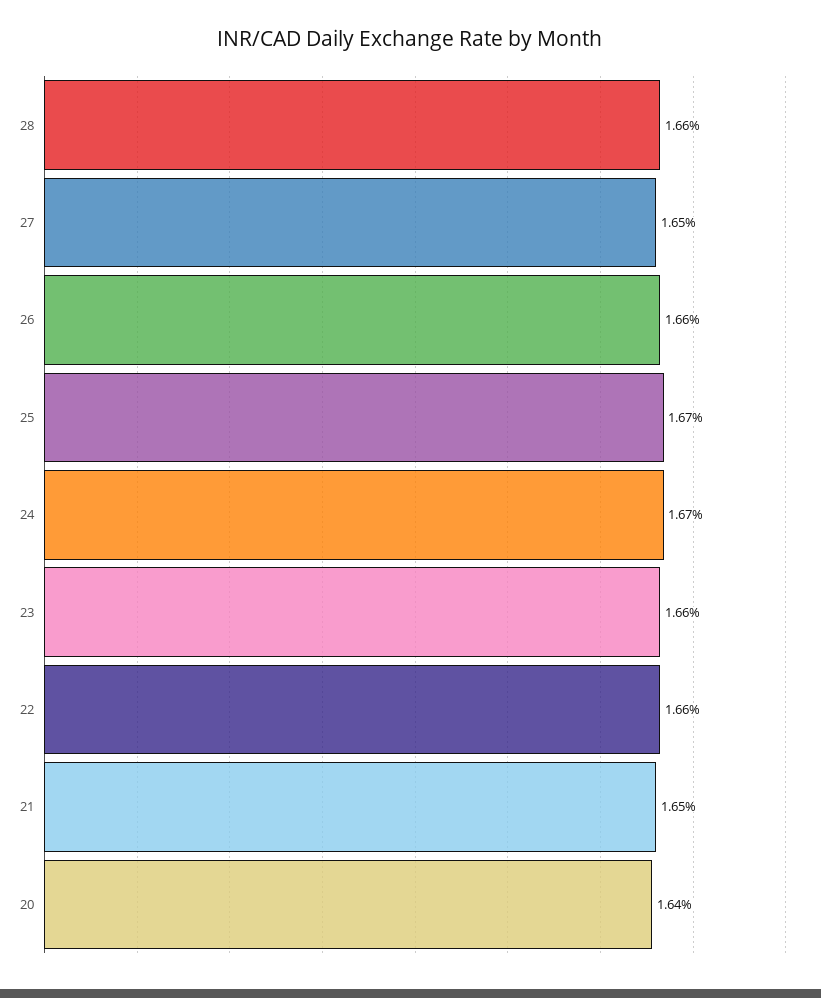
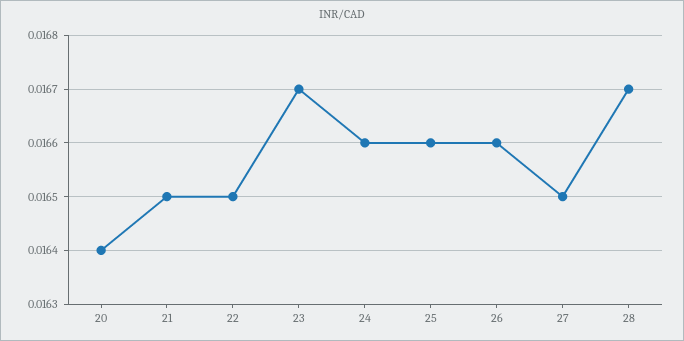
28: 0.0166 -> 0.0167
25: 0.0167 -> 0.0166
24: 0.0167 -> 0.0166
23: 0.0166 -> 0.0167
22: 0.0166 -> 0.0165

